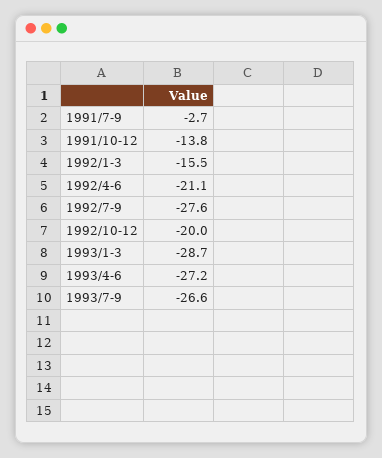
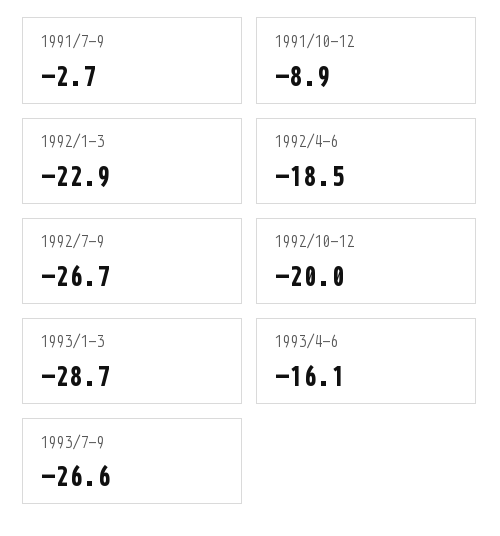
1991/10-12: -13.8 -> -8.9
1992/1-3: -15.5 -> -22.9
1992/4-6: -21.1 -> -18.5
1992/7-9: -27.6 -> -26.7
1993/4-6: -27.2 -> -16.1

